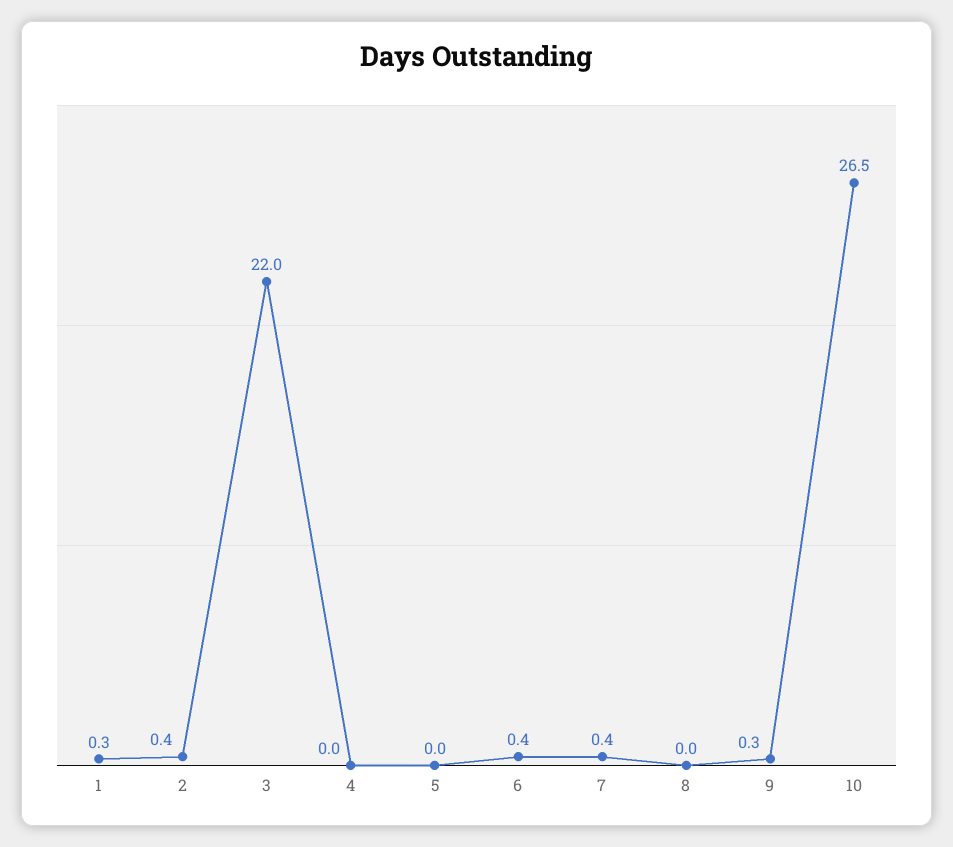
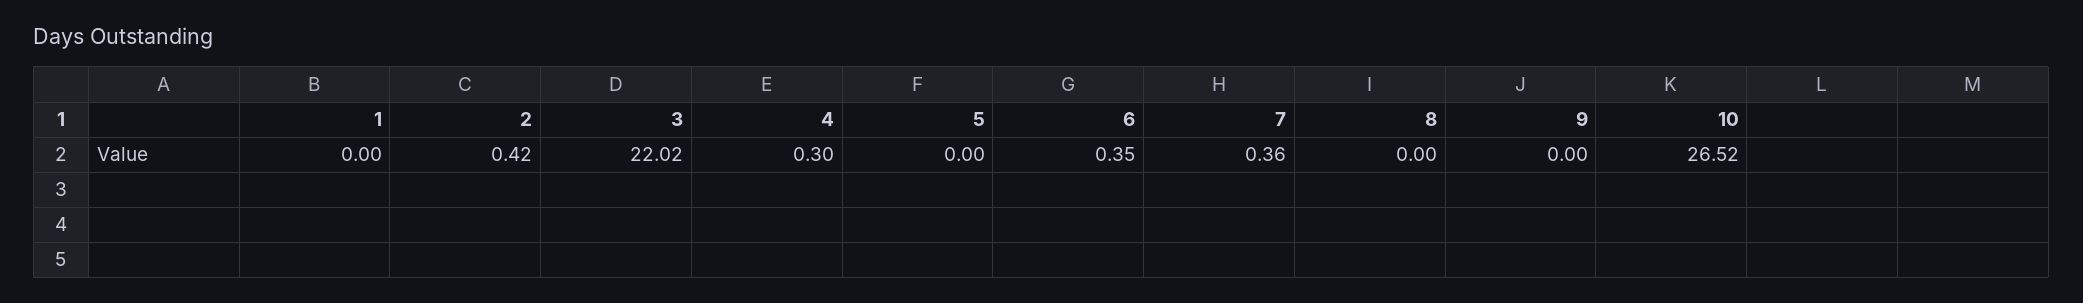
1: 0.3 -> 0
4: 0 -> 0.3
9: 0.3 -> 0

